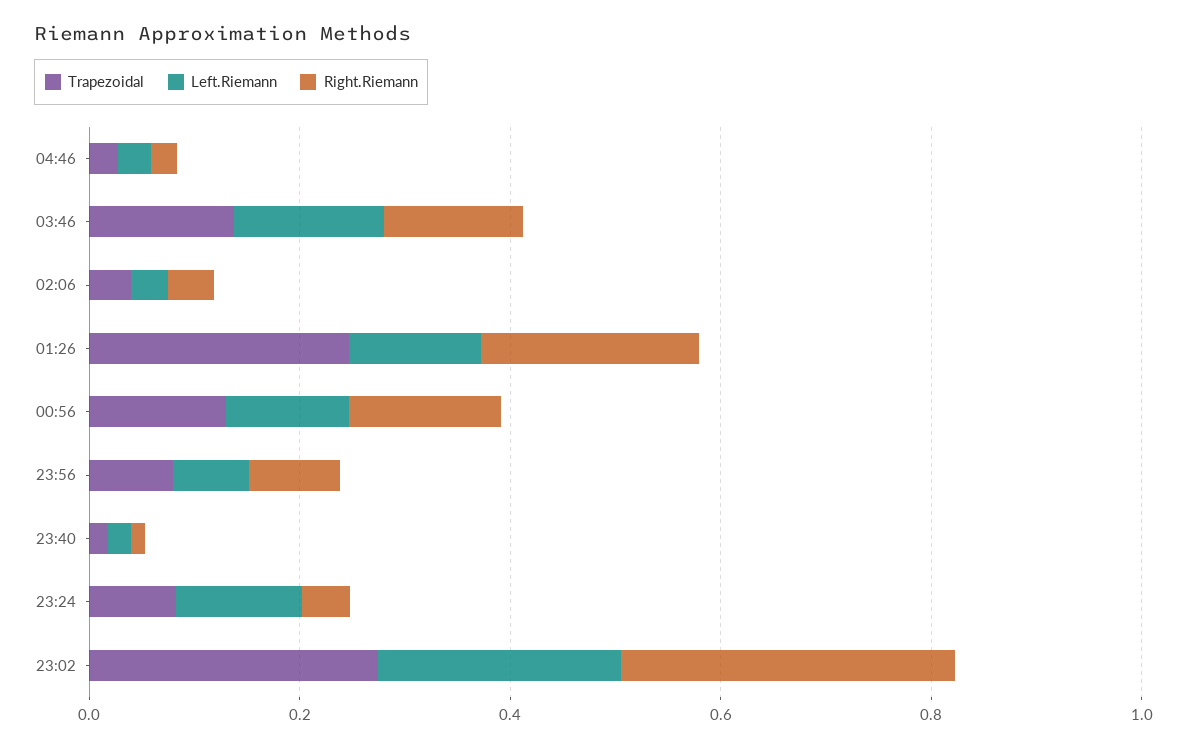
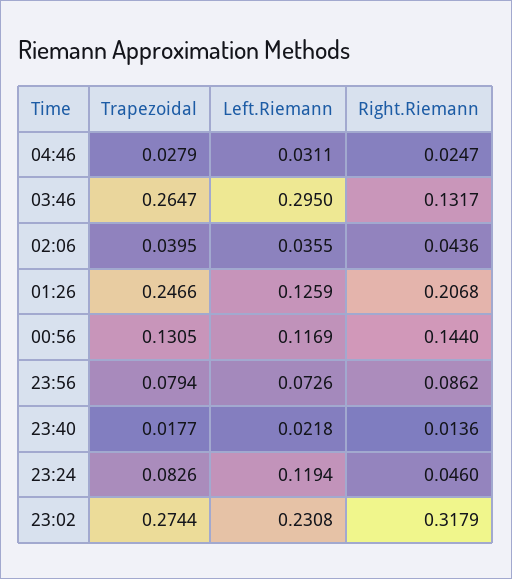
Trapezoidal, 03:46: 0.15 -> 0.2647
Left.Riemann, 03:46: 0.15 -> 0.295

